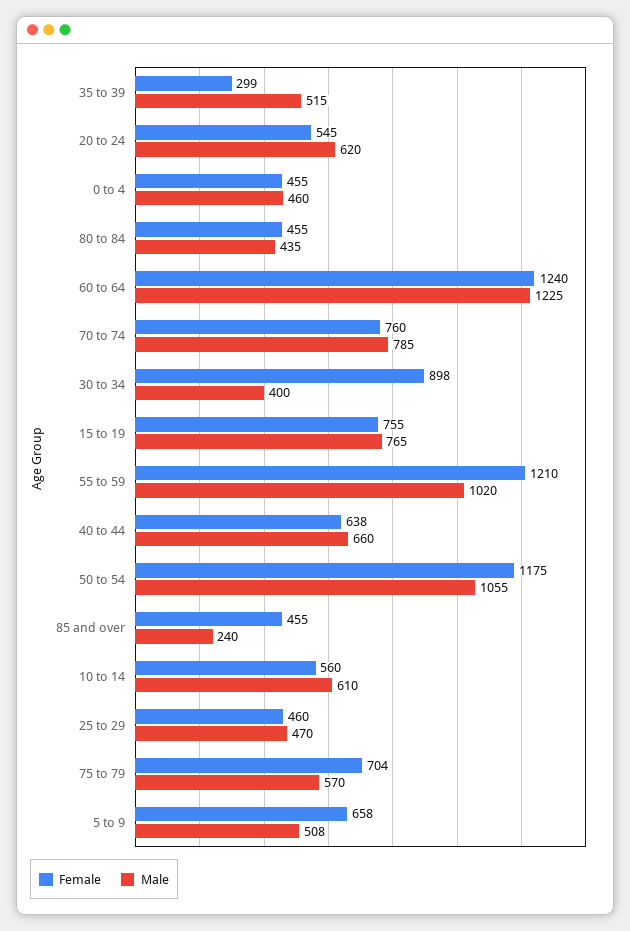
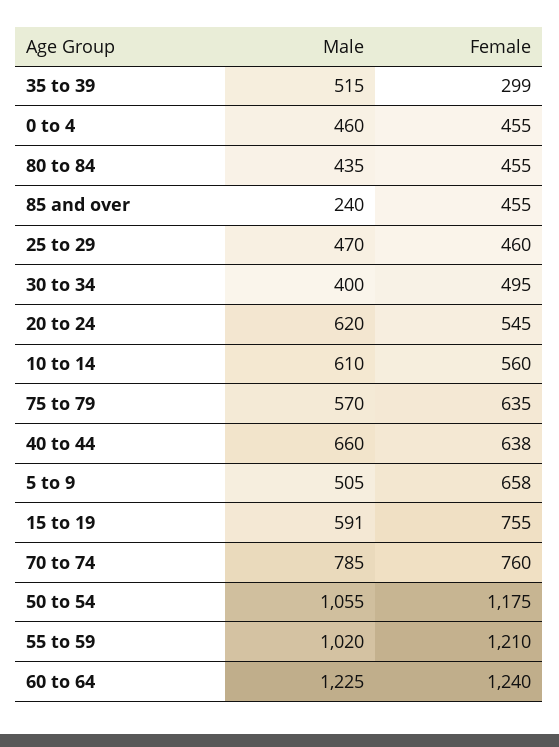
Female, 30 to 34: 898 -> 495
Male, 15 to 19: 765 -> 591
Female, 75 to 79: 704 -> 635
Male, 5 to 9: 508 -> 505

